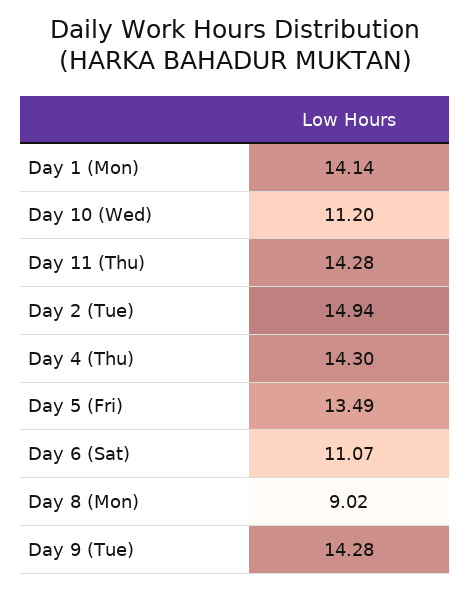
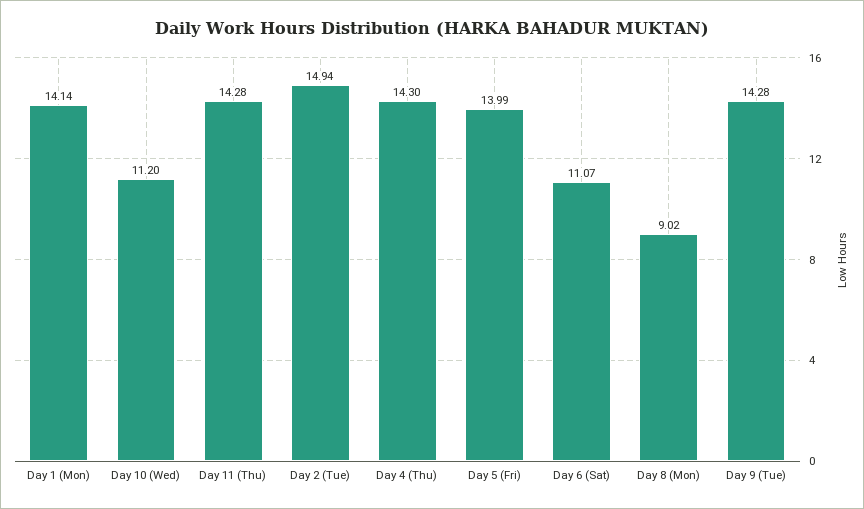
Day 5 (Fri): 13.49 -> 13.99

